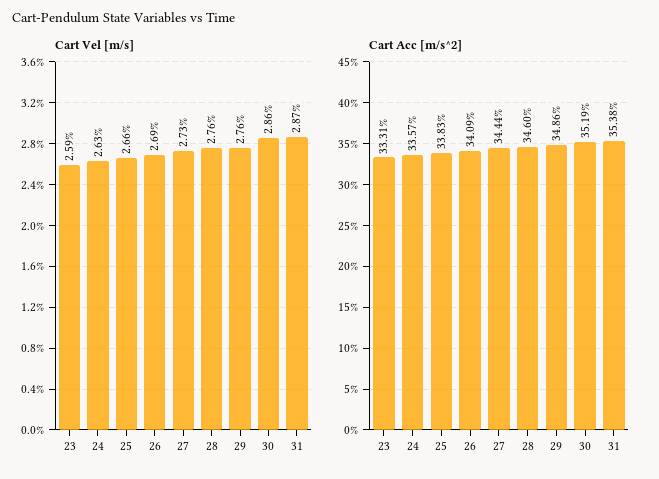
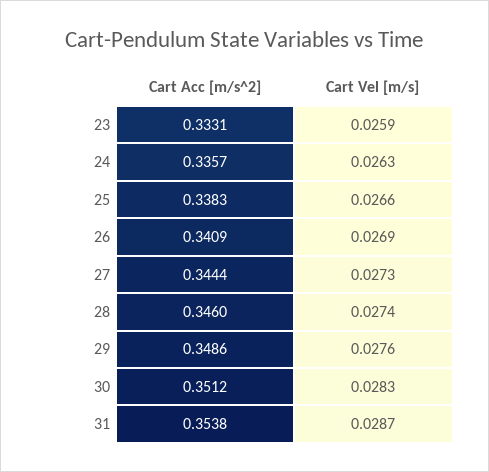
Cart Vel [m/s], 28: 0.0276 -> 0.0274
Cart Vel [m/s], 30: 0.0286 -> 0.0283
Cart Acc [m/s^2], 30: 0.3519 -> 0.3512

